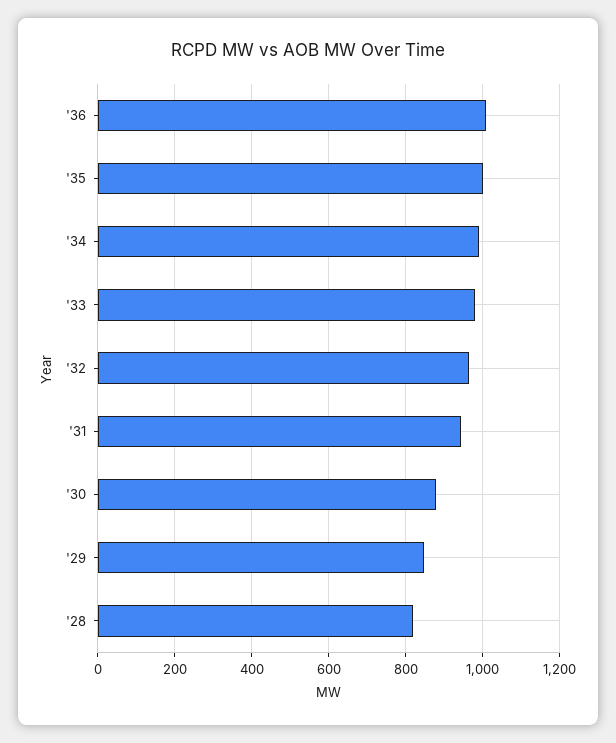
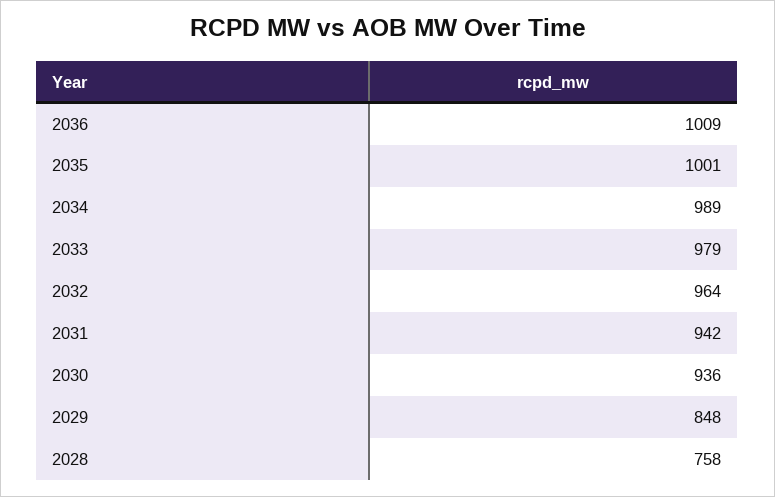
'30: 880 -> 936
'28: 820 -> 758

